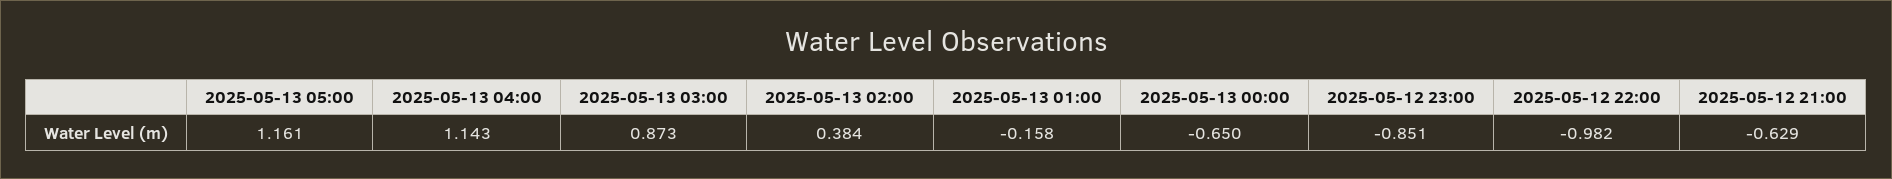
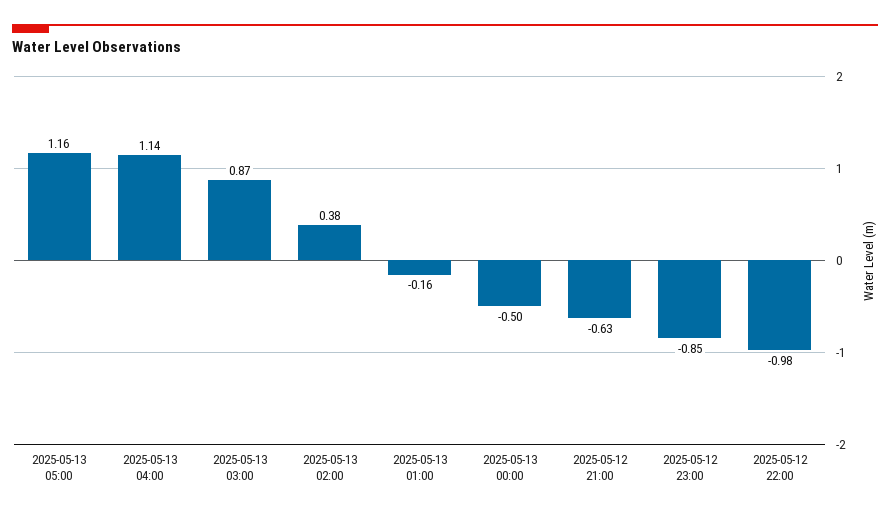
2025-05-13 00:00: -0.65 -> -0.5

